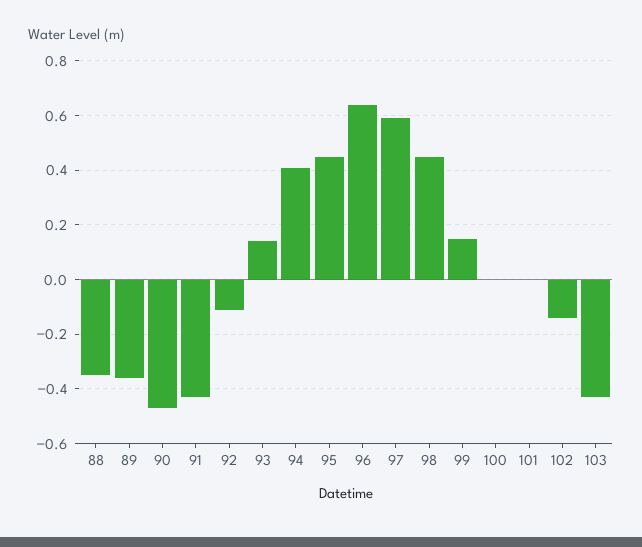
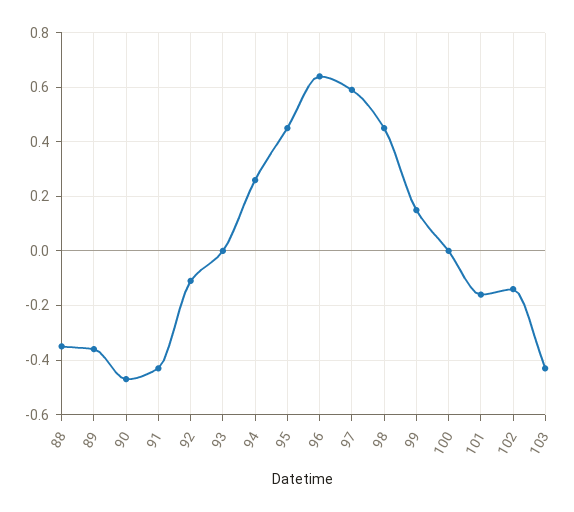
93: 0.15 -> 0
94: 0.4 -> 0.25
101: 0 -> -0.15

